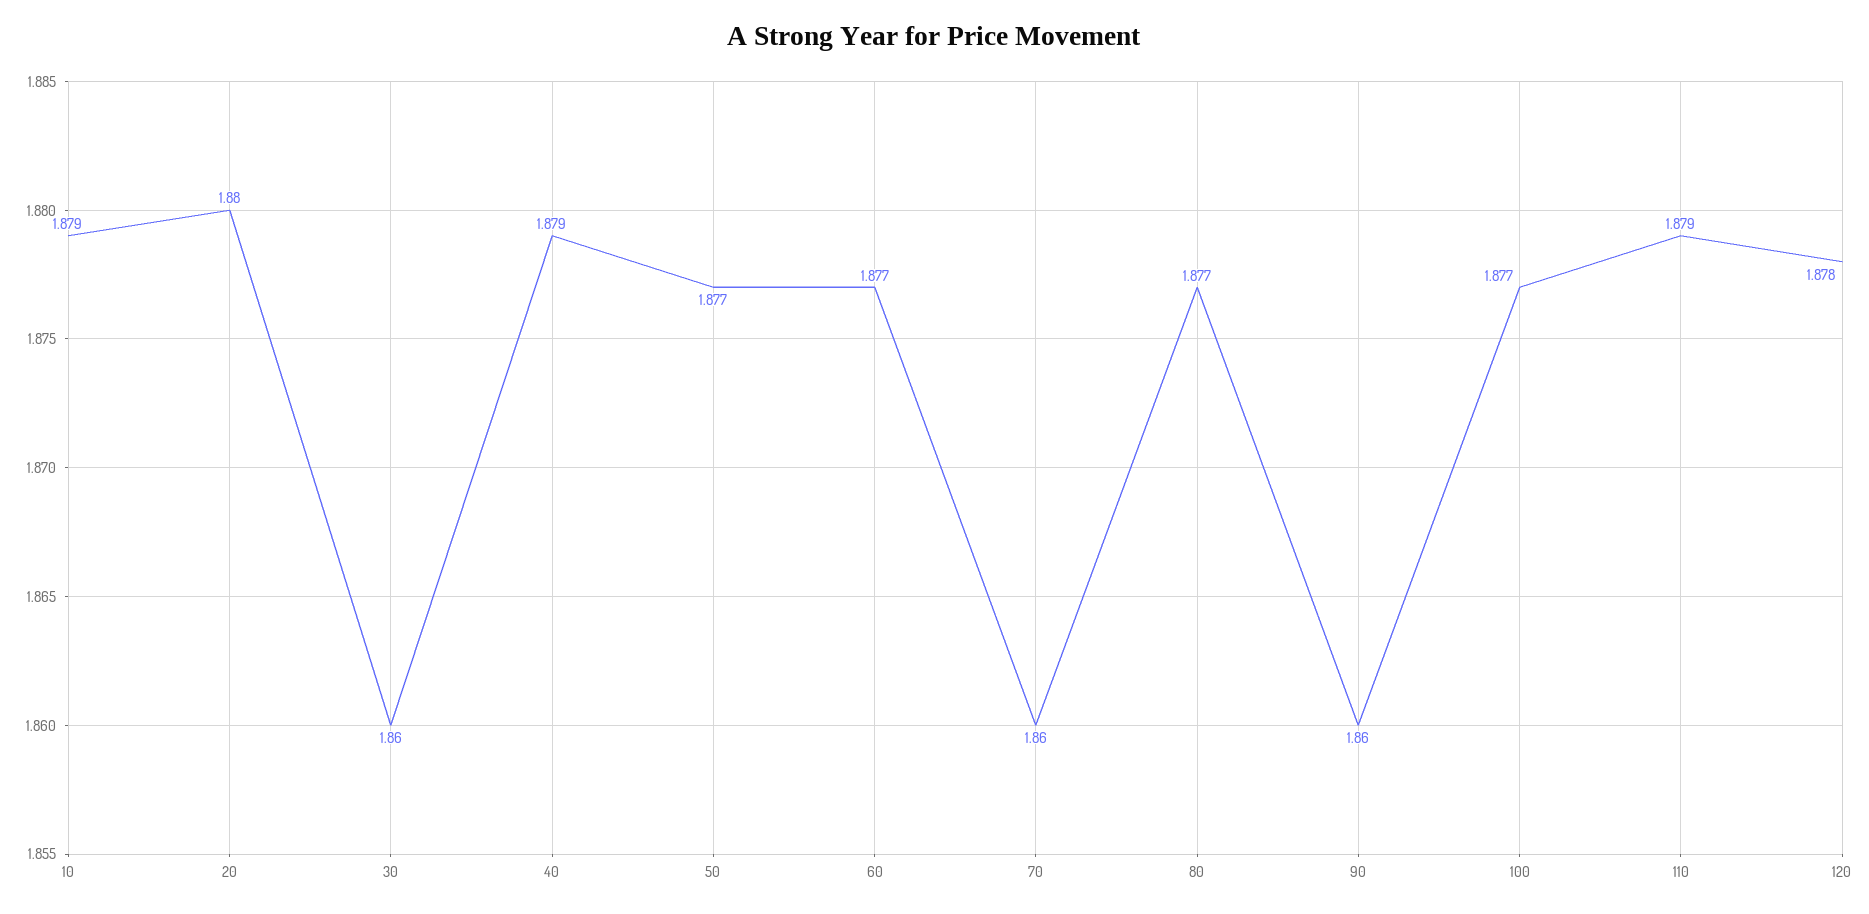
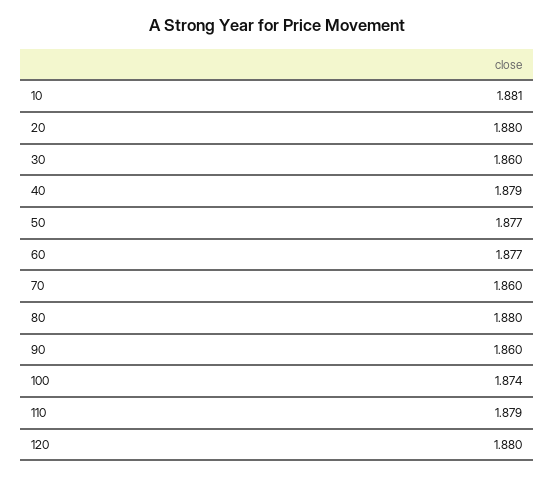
10: 1.879 -> 1.881
80: 1.877 -> 1.88
100: 1.877 -> 1.874
120: 1.878 -> 1.88

